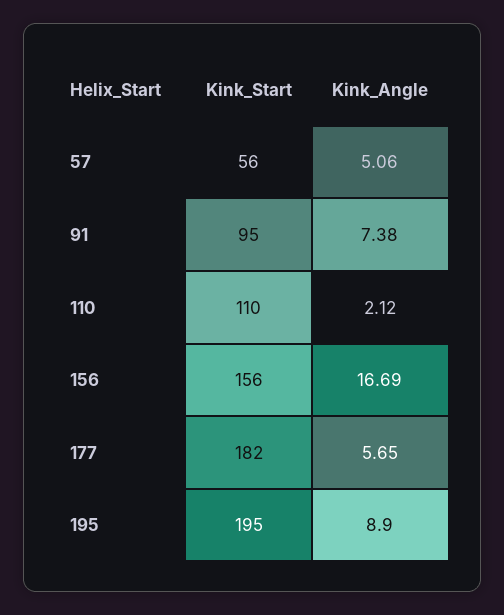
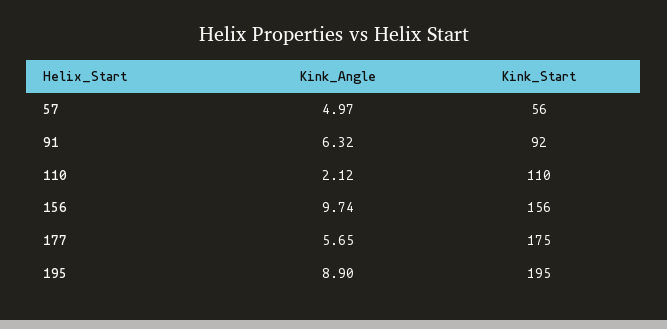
Kink_Angle, 57: 5.06 -> 4.97
Kink_Start, 91: 95 -> 92
Kink_Angle, 91: 7.38 -> 6.32
Kink_Angle, 156: 16.69 -> 9.74
Kink_Start, 177: 182 -> 175

